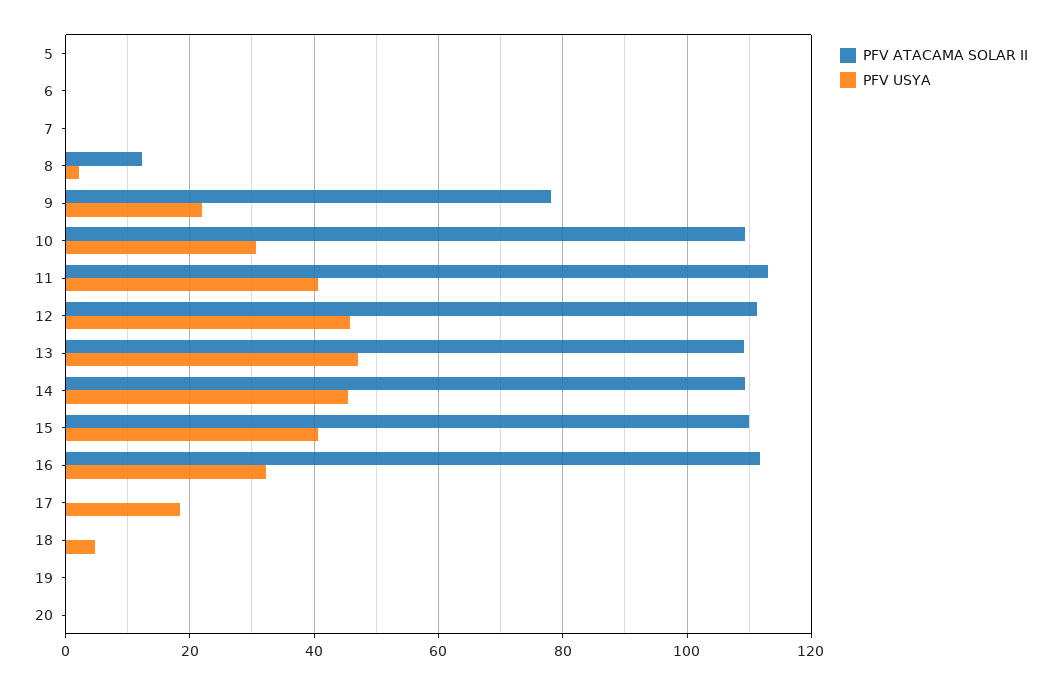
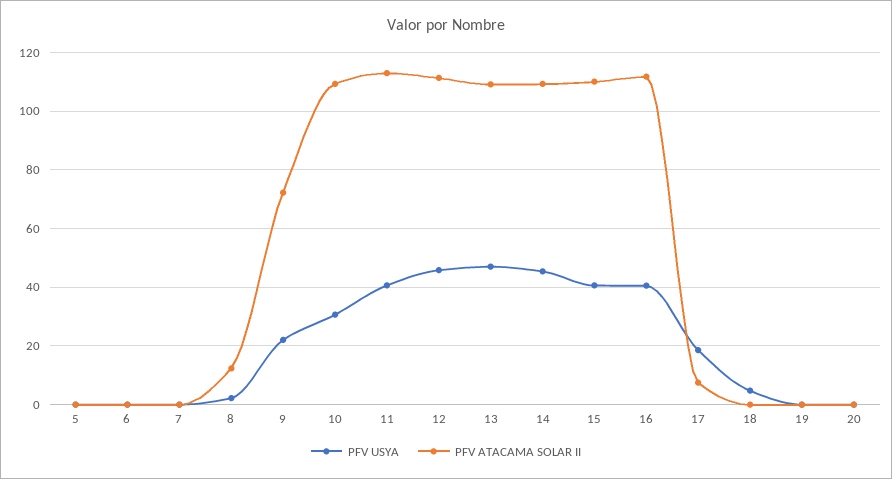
PFV ATACAMA SOLAR II, 9: 78 -> 72.5
PFV USYA, 16: 32 -> 40
PFV ATACAMA SOLAR II, 17: 0 -> 7.5

